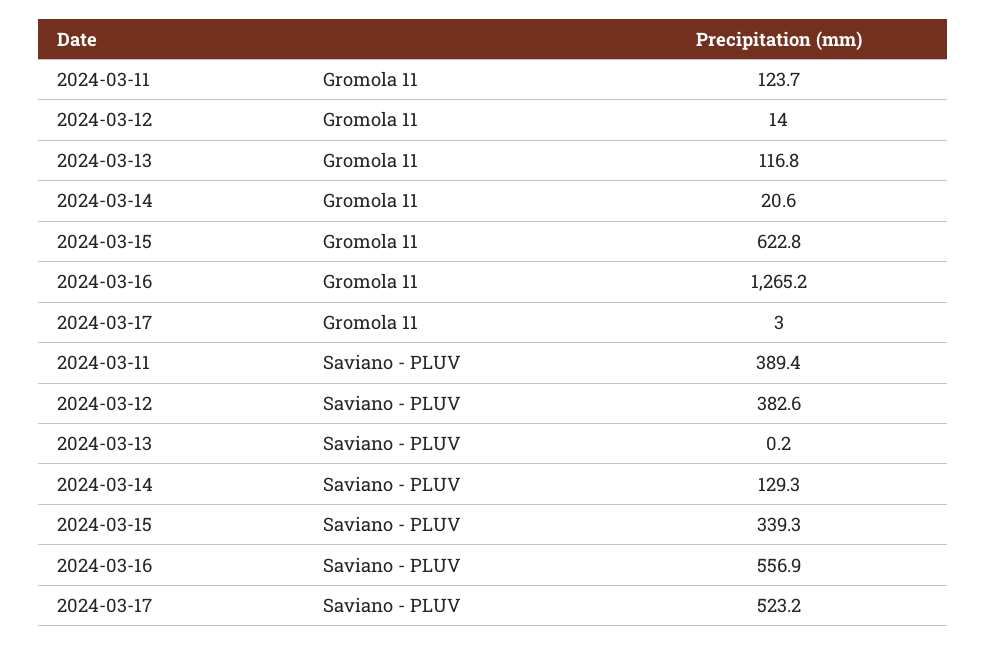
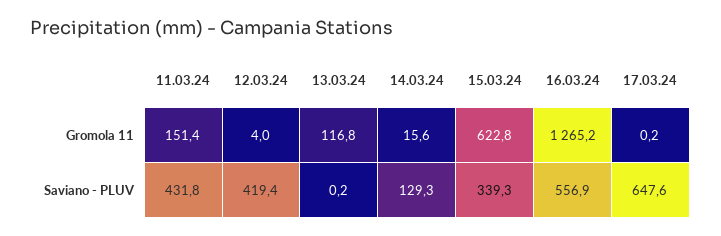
2024-03-11, Gromola 11: 123.7 -> 151.4
2024-03-12, Gromola 11: 14 -> 4
2024-03-14, Gromola 11: 20.6 -> 15.6
2024-03-17, Gromola 11: 3 -> 0.2
2024-03-11, Saviano - PLUV: 389.4 -> 431.8
2024-03-12, Saviano - PLUV: 382.6 -> 419.4
2024-03-17, Saviano - PLUV: 523.2 -> 647.6

